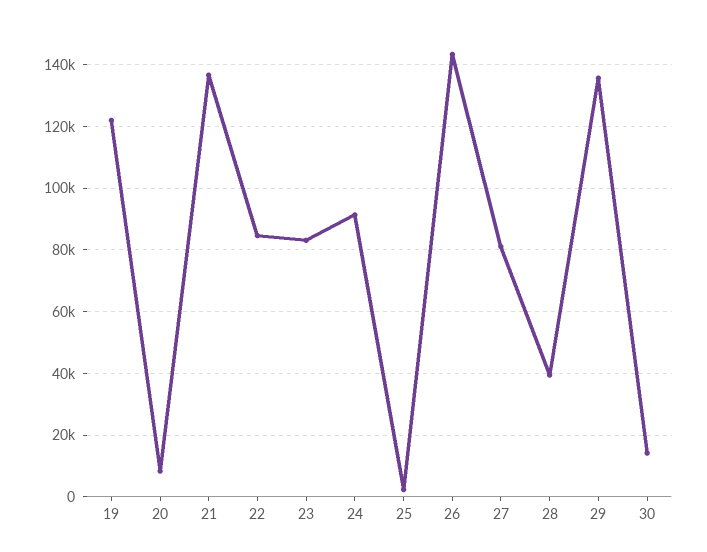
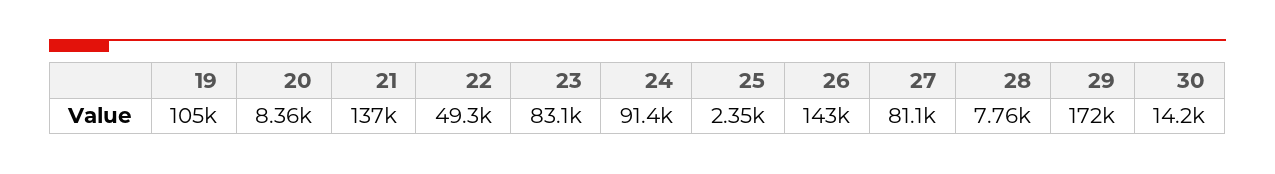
19: 122000 -> 105000
22: 84000 -> 49300
28: 40000 -> 7760
29: 136000 -> 172000

